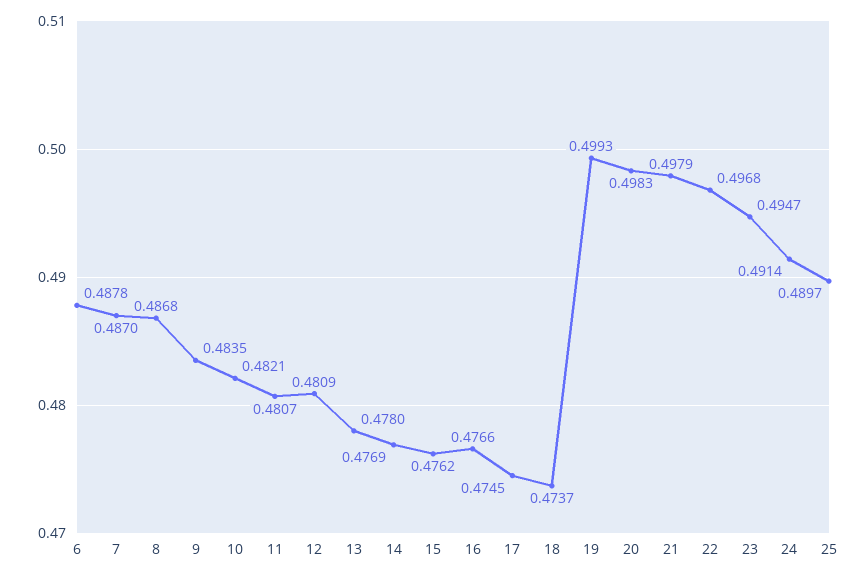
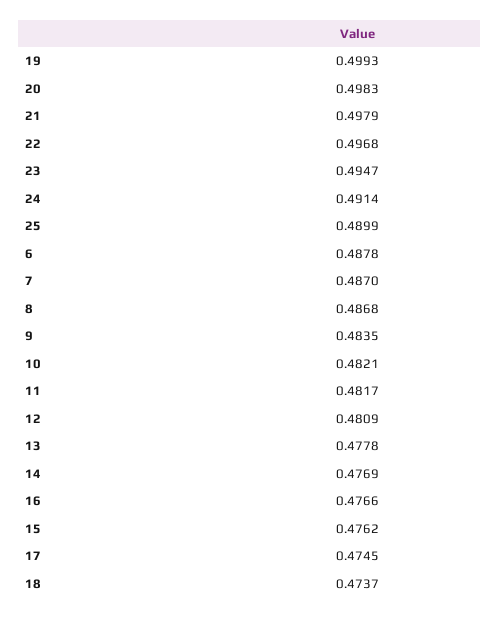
11: 0.4807 -> 0.4817
13: 0.478 -> 0.4778
25: 0.4897 -> 0.4899

